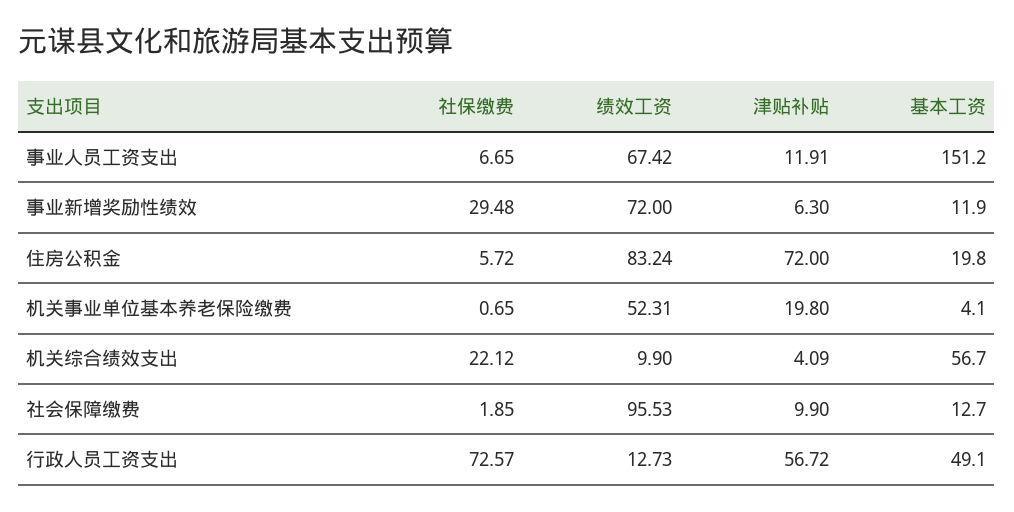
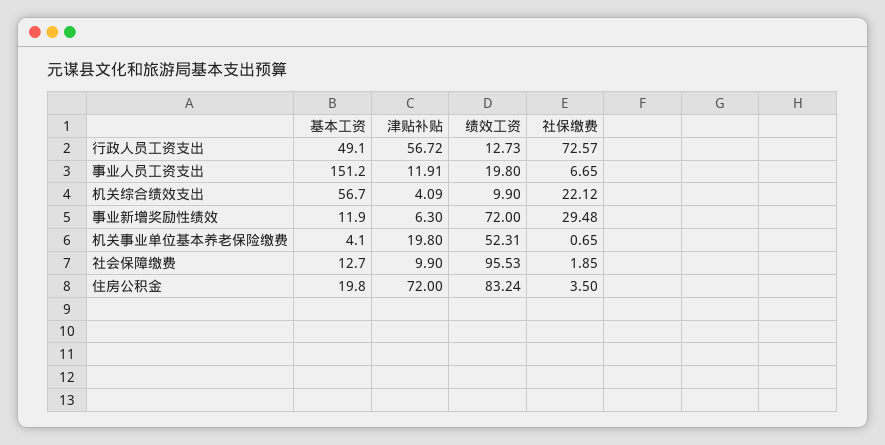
绩效工资, 事业人员工资支出: 67.42 -> 19.8
社保缴费, 住房公积金: 5.72 -> 3.5

